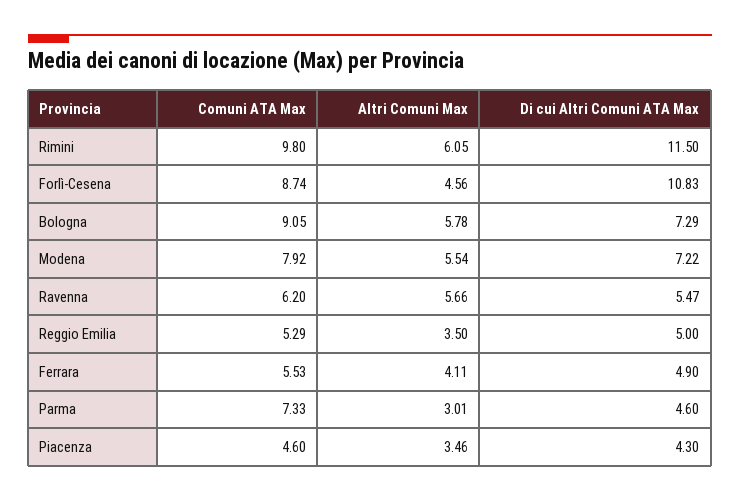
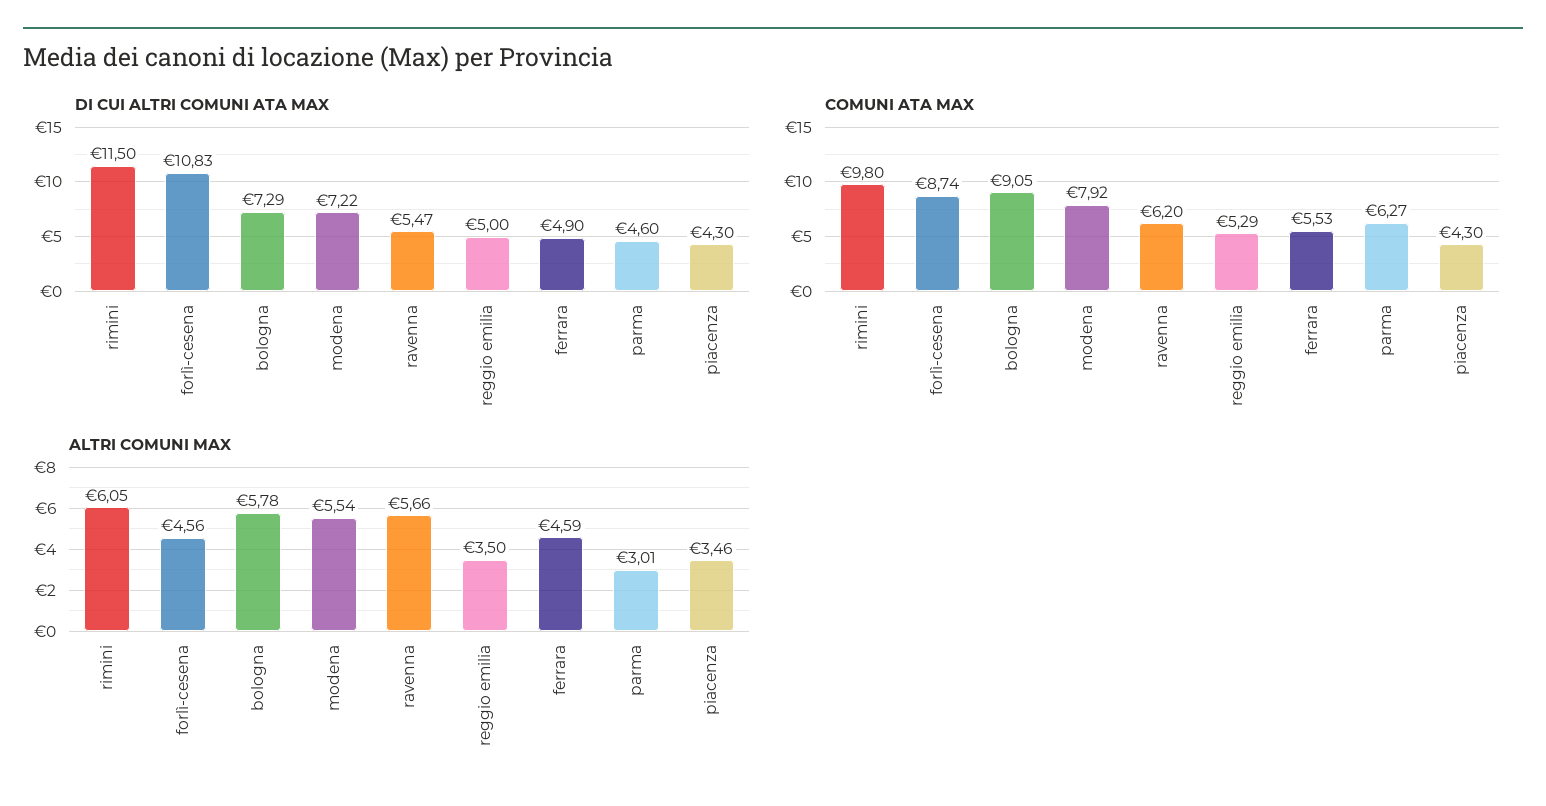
Altri Comuni Max, Ferrara: 4.11 -> 4.59
Comuni ATA Max, Parma: 7.33 -> 6.27
Comuni ATA Max, Piacenza: 4.6 -> 4.3

